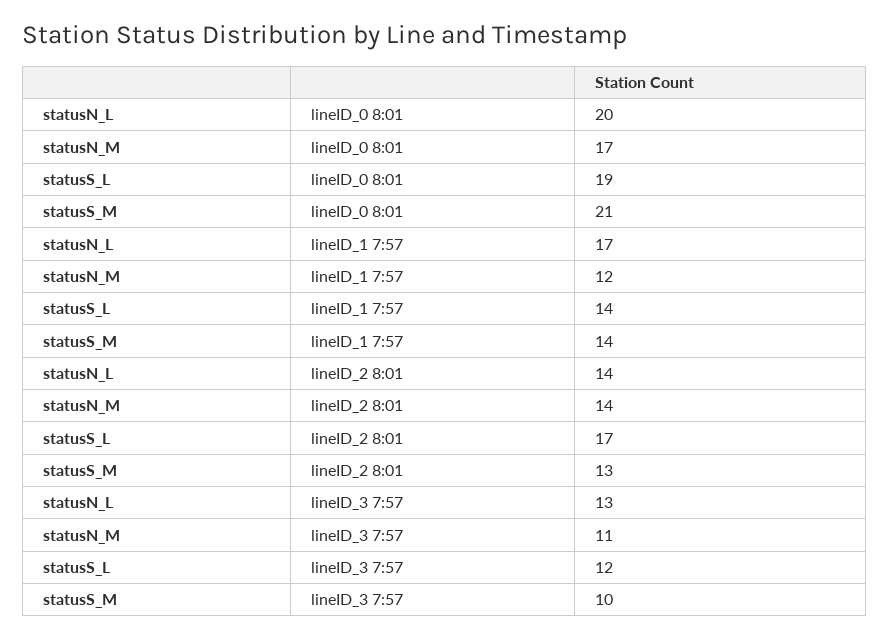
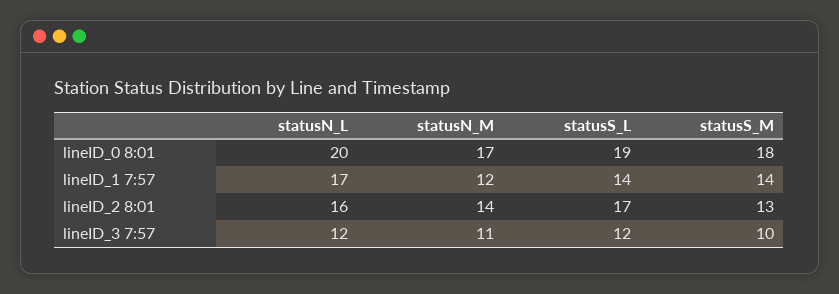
statusS_M, lineID_0 8:01: 21 -> 18
statusN_L, lineID_2 8:01: 14 -> 16
statusN_L, lineID_3 7:57: 13 -> 12

